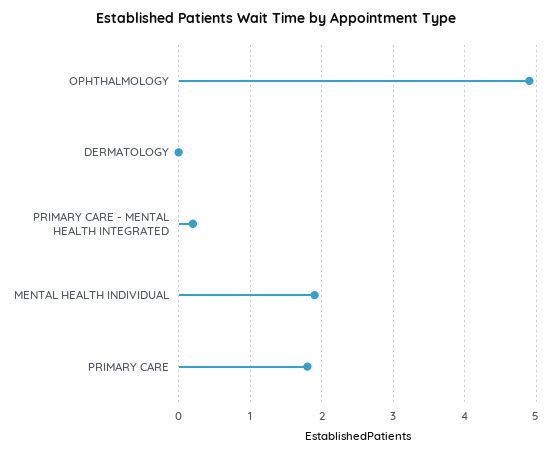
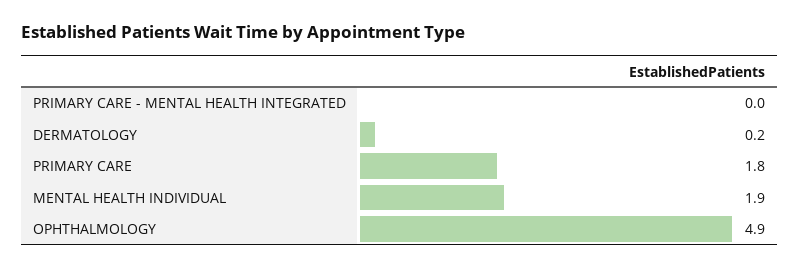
DERMATOLOGY: 0 -> 0.2
PRIMARY CARE - MENTAL HEALTH INTEGRATED: 0.2 -> 0

